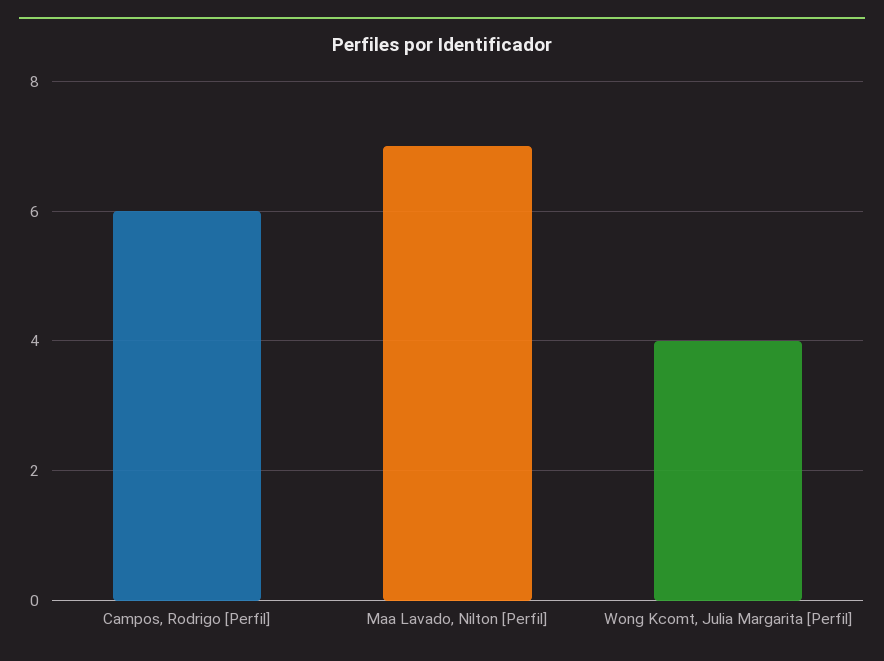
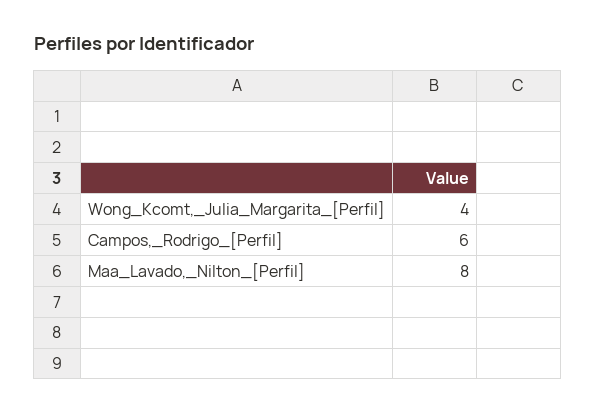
Maa Lavado, Nilton [Perfil]: 7 -> 8

